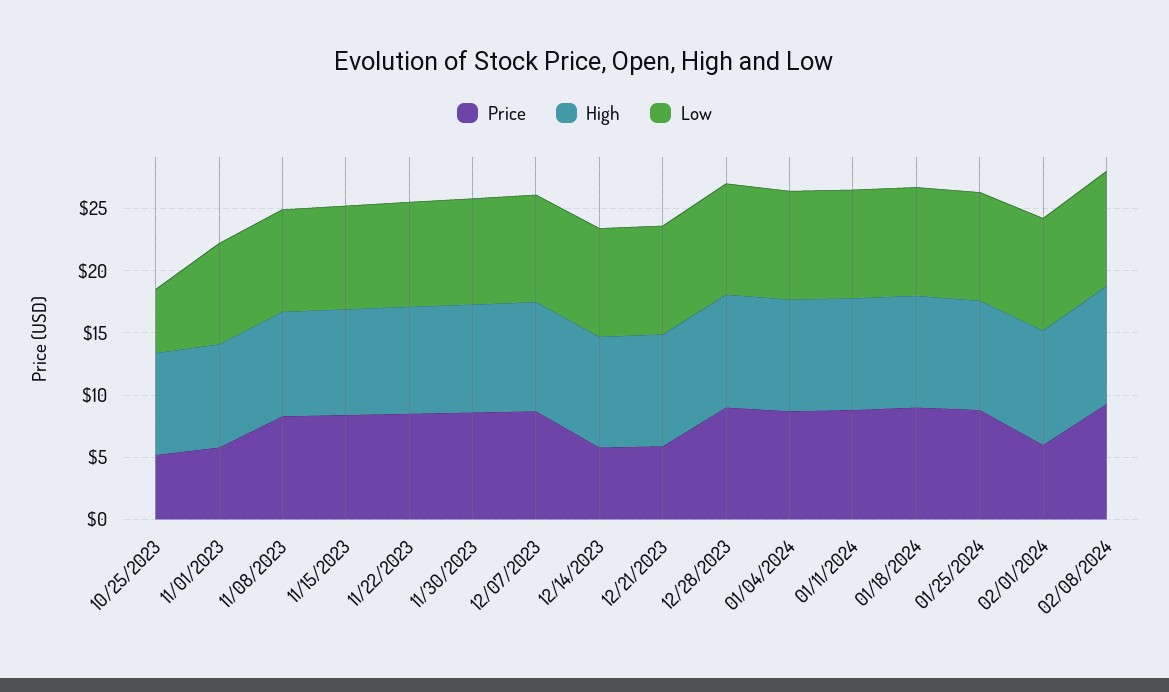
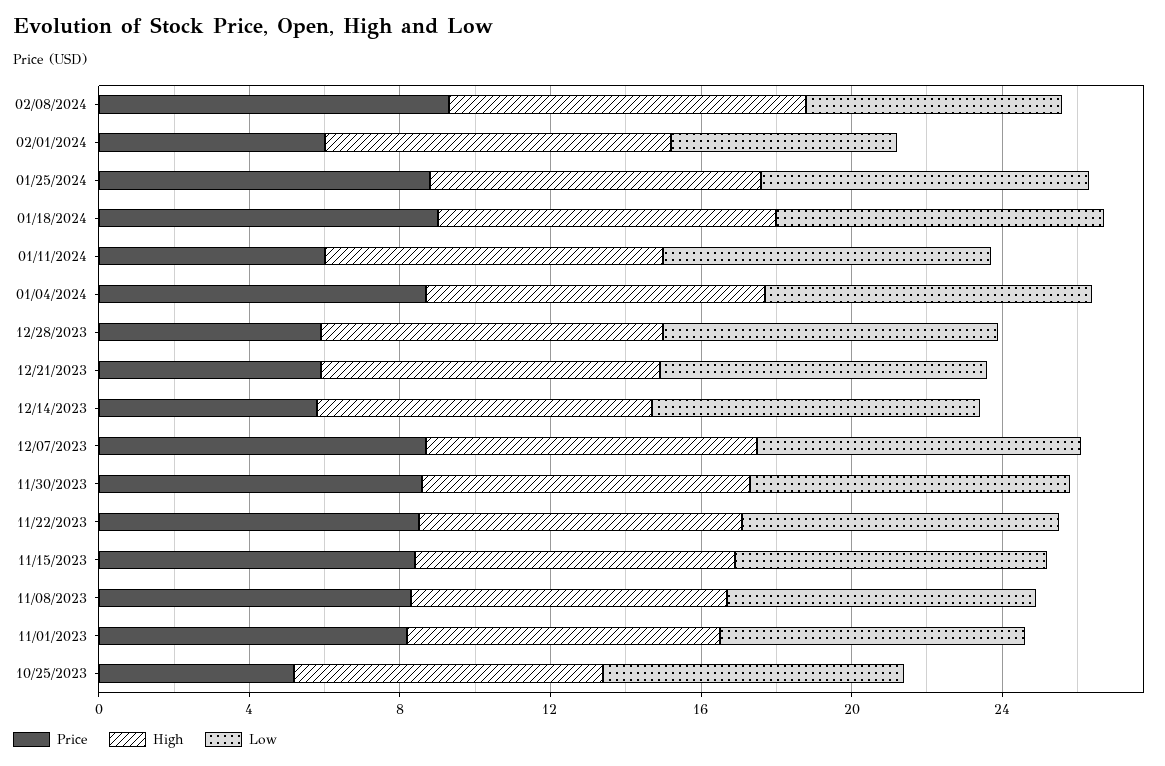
Low, 10/25/2023: 5 -> 8
Price, 11/01/2023: 6 -> 8
Price, 12/28/2023: 9 -> 6
Price, 01/11/2024: 9 -> 6
Low, 02/01/2024: 9 -> 6
Low, 02/08/2024: 9 -> 7

